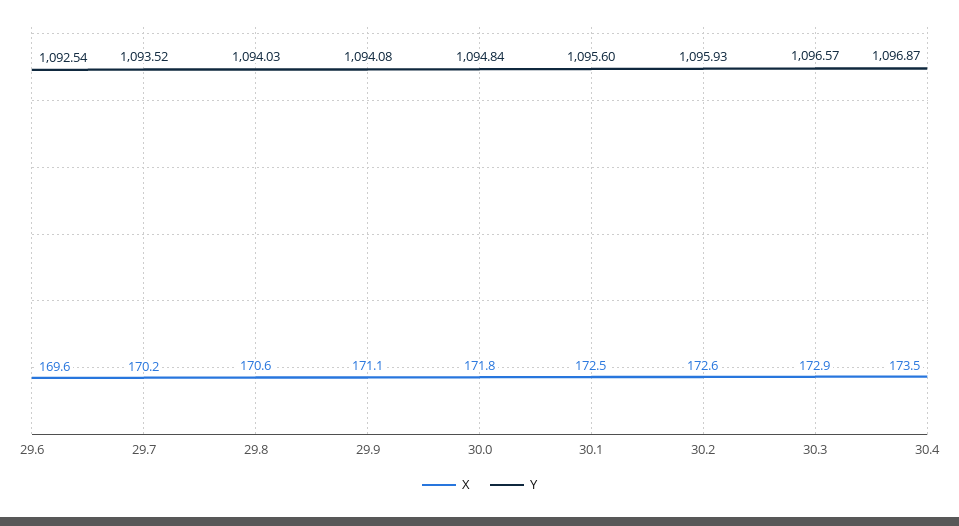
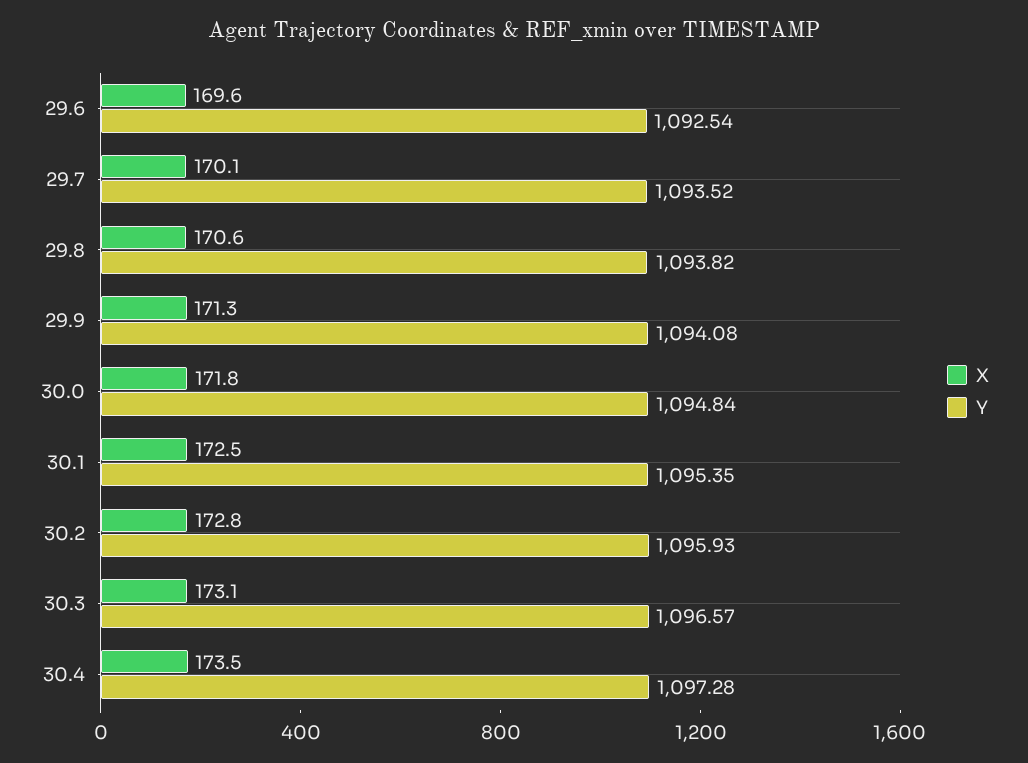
X, 29.7: 170.2 -> 170.1
Y, 29.8: 1094.03 -> 1093.82
X, 29.9: 171.1 -> 171.3
Y, 30.1: 1095.6 -> 1095.35
X, 30.2: 172.6 -> 172.8
X, 30.3: 172.9 -> 173.1
Y, 30.4: 1096.87 -> 1097.28

